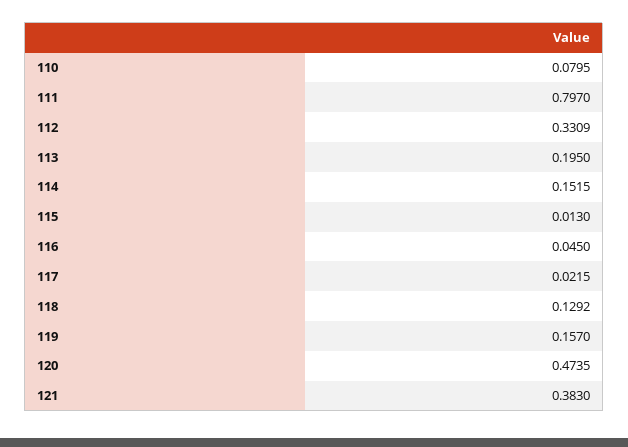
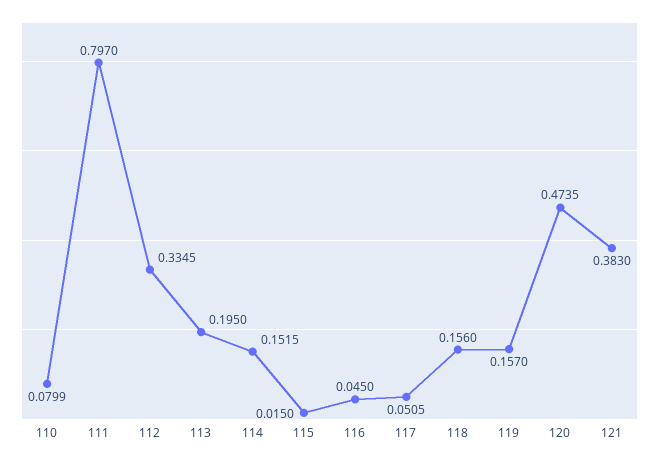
110: 0.0795 -> 0.0799
112: 0.3309 -> 0.3345
115: 0.013 -> 0.015
117: 0.0215 -> 0.0505
118: 0.1292 -> 0.156

